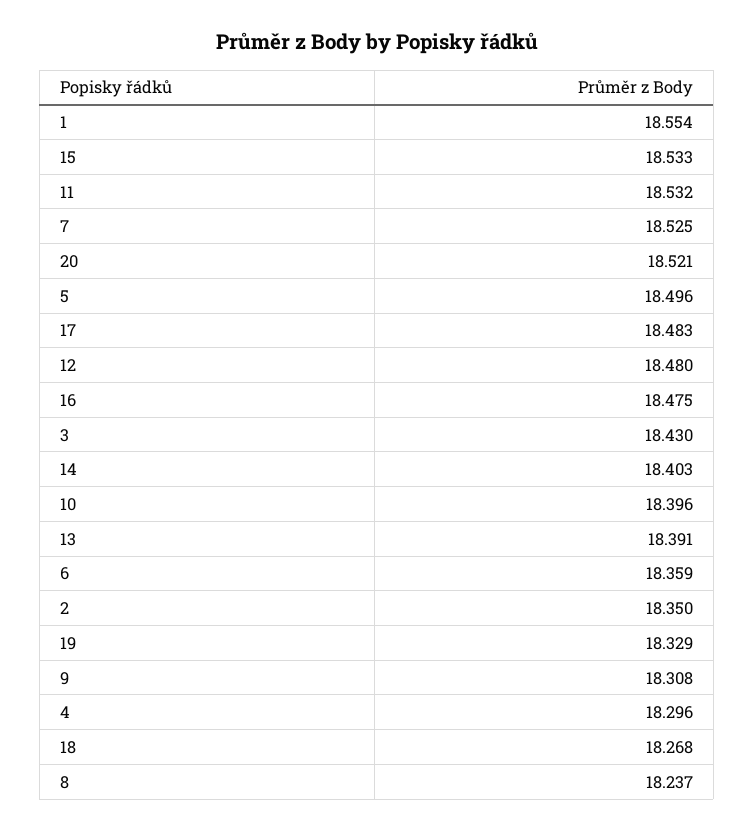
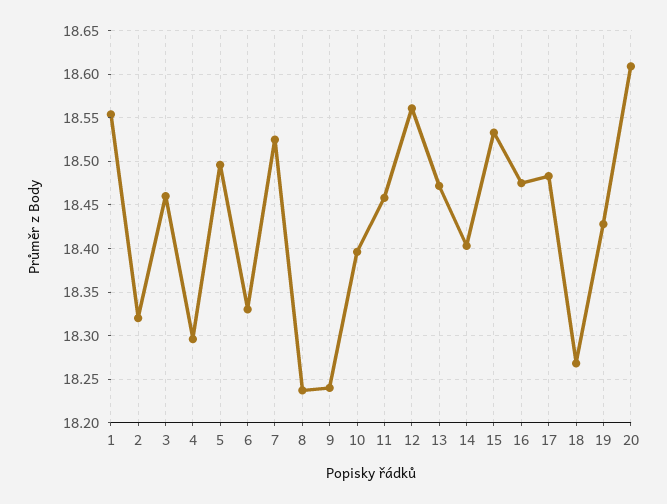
11: 18.532 -> 18.46
20: 18.521 -> 18.61
12: 18.48 -> 18.56
3: 18.43 -> 18.46
13: 18.391 -> 18.47
6: 18.359 -> 18.33
2: 18.35 -> 18.32
19: 18.329 -> 18.43
9: 18.308 -> 18.24

